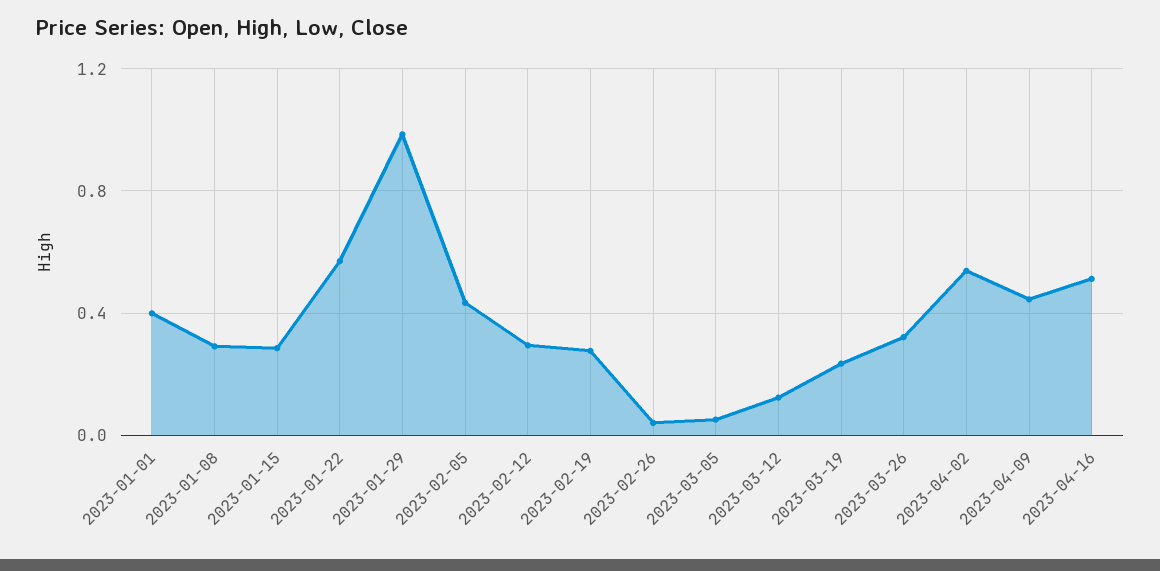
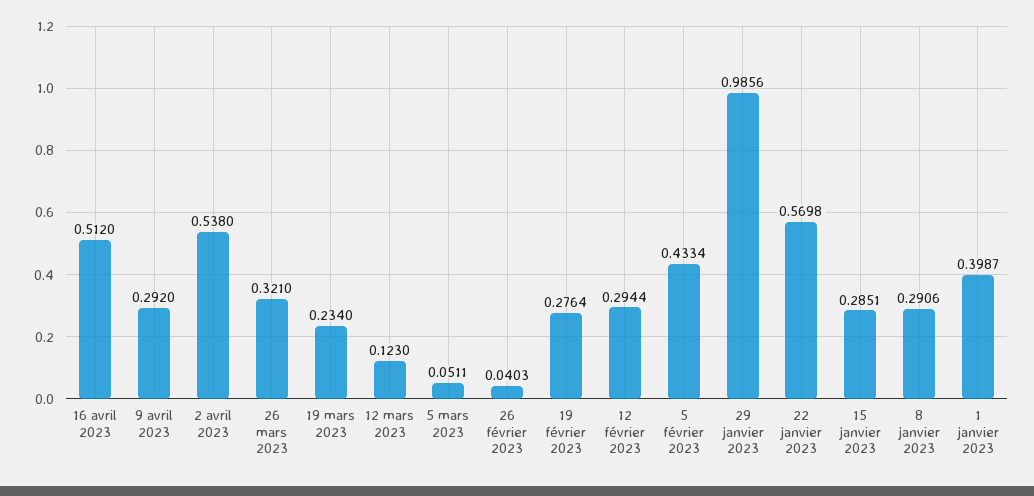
2023-04-09: 0.45 -> 0.292

